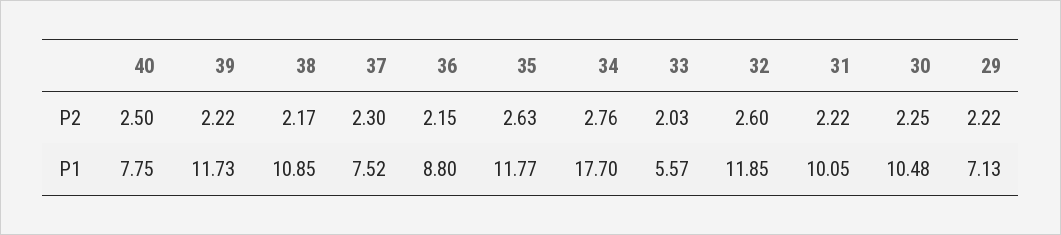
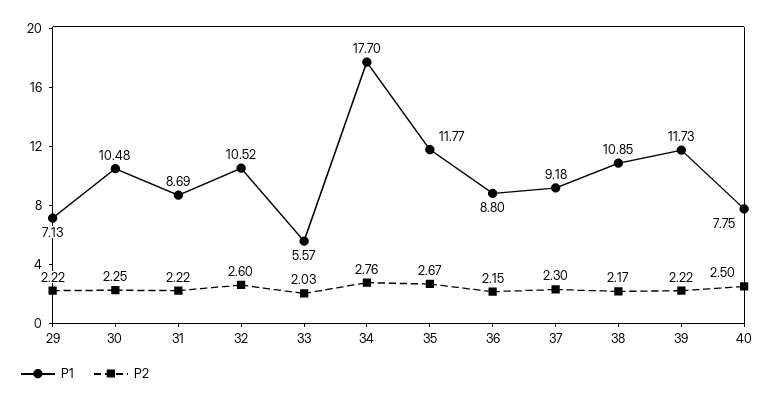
P2, 35: 2.63 -> 2.67
P1, 37: 7.52 -> 9.18
P1, 32: 11.85 -> 10.52
P1, 31: 10.05 -> 8.69

